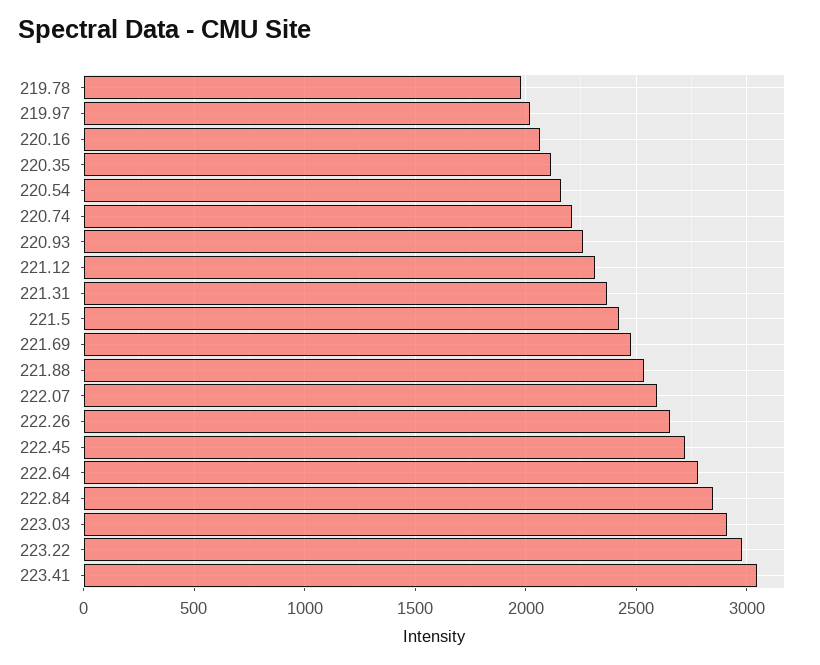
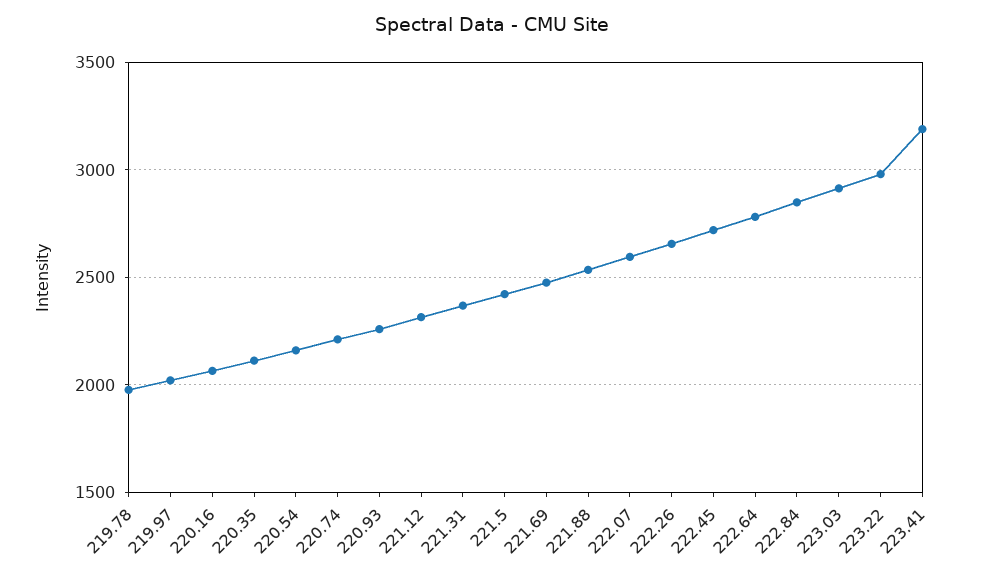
223.41: 3050 -> 3200

